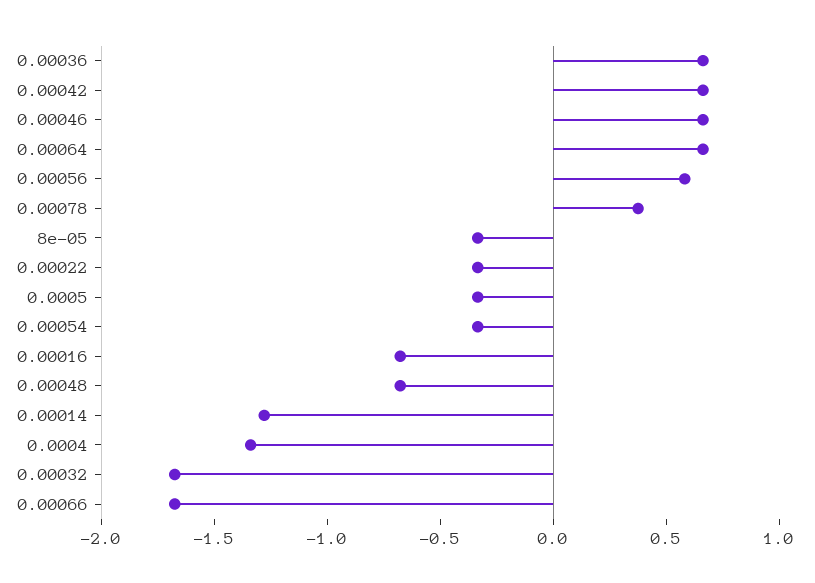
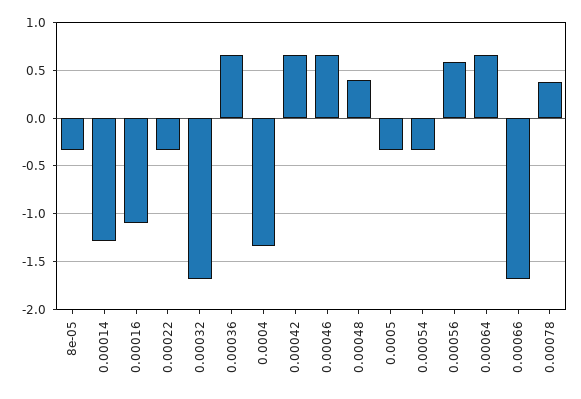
0.00016: -0.7 -> -1.1
0.00048: -0.7 -> 0.4

